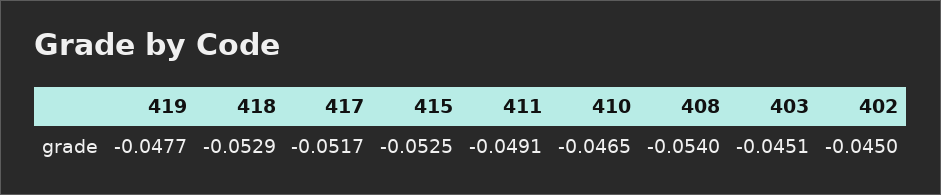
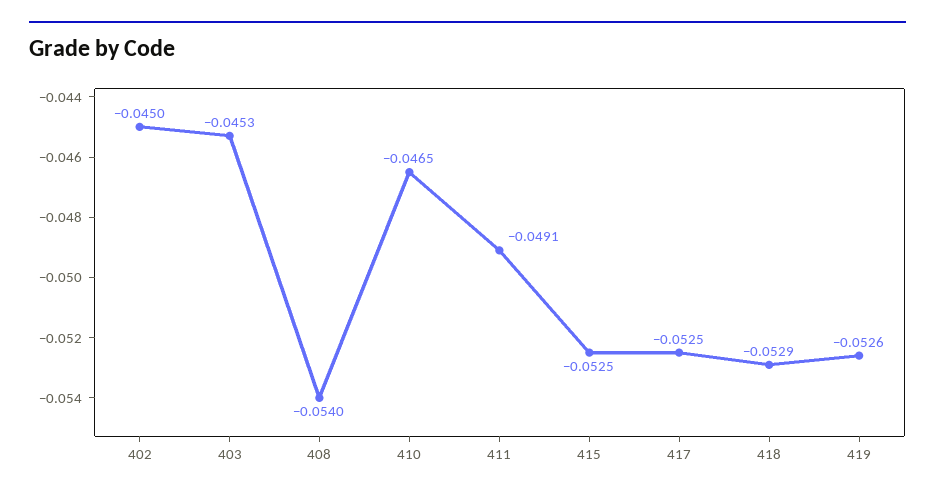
419: -0.0477 -> -0.0526
417: -0.0517 -> -0.0525
403: -0.0451 -> -0.0453

